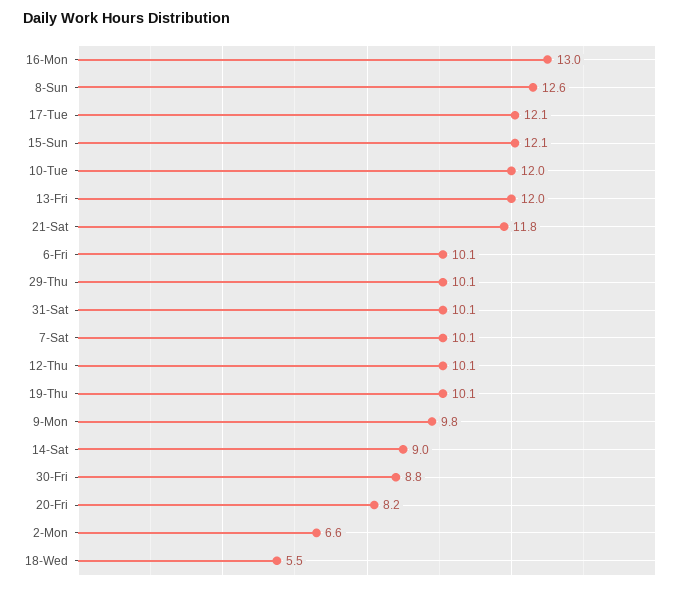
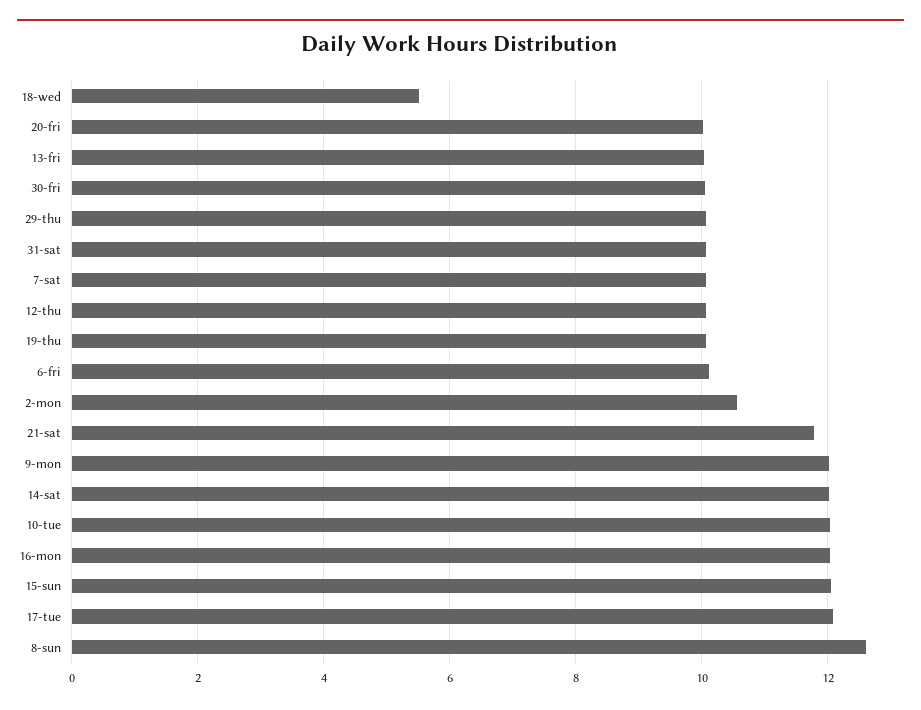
16-Mon: 13 -> 12
13-Fri: 12 -> 10
9-Mon: 9.8 -> 12
14-Sat: 9 -> 12
30-Fri: 8.8 -> 10
20-Fri: 8.2 -> 10
2-Mon: 6.6 -> 10.6

